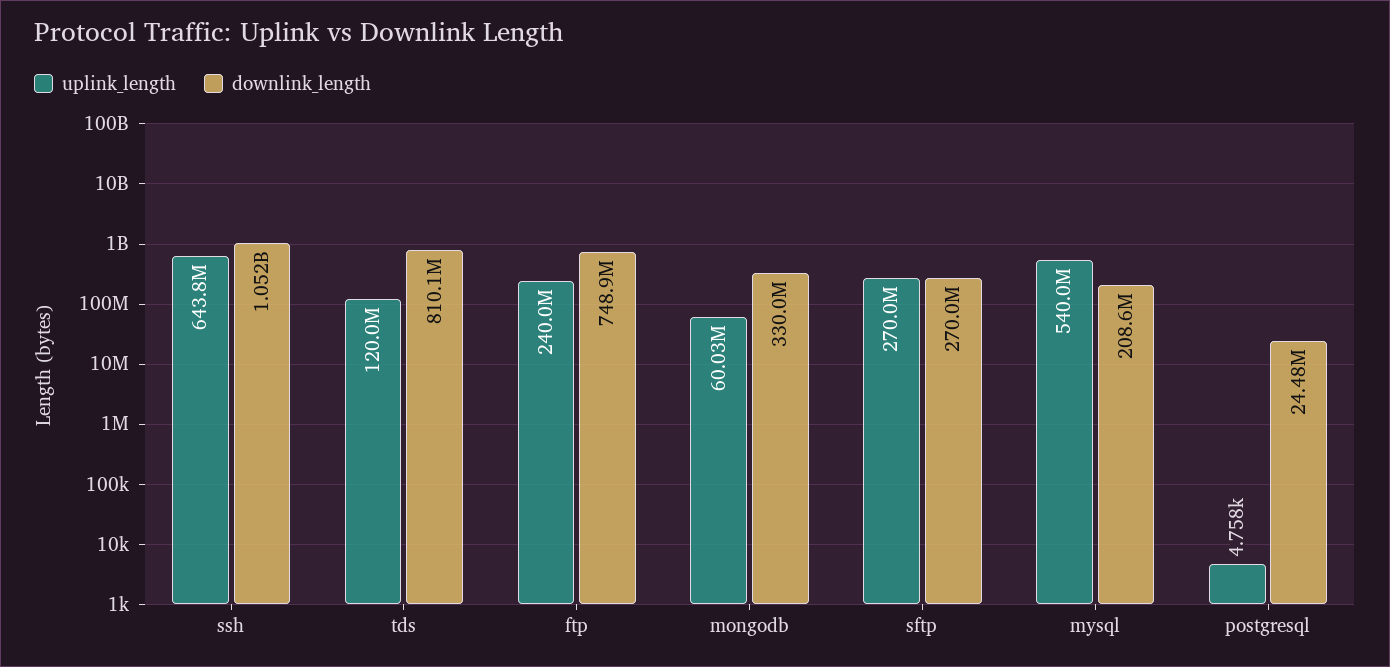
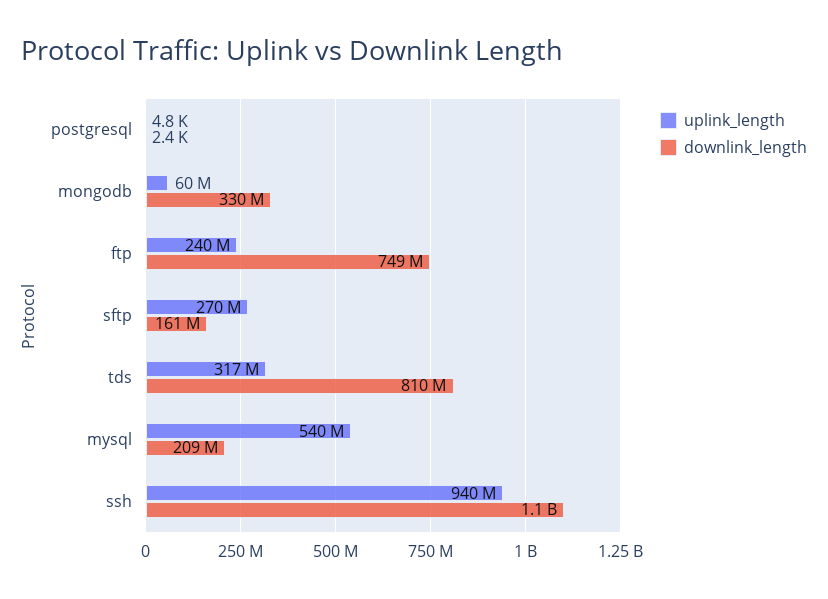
uplink_length, ssh: 643800000 -> 940000000
uplink_length, tds: 120000000 -> 317000000
downlink_length, sftp: 270000000 -> 161000000
downlink_length, postgresql: 24480000 -> 2400

